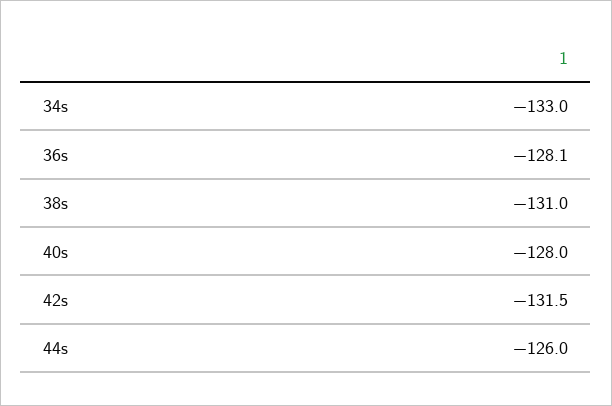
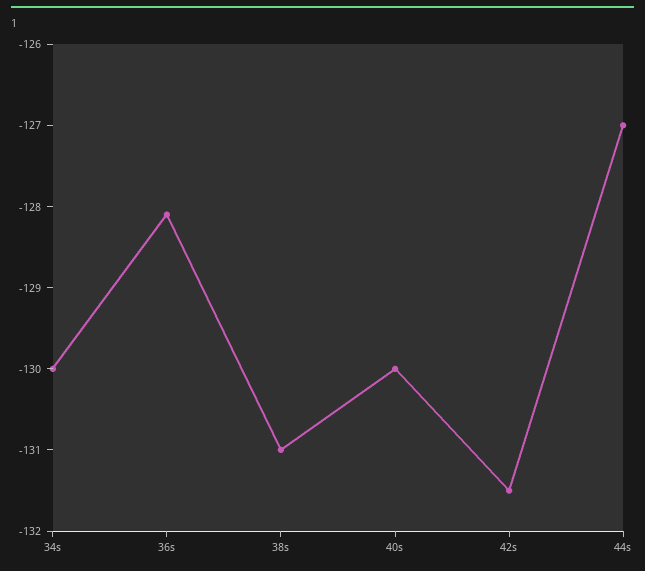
34s: -133 -> -130
40s: -128 -> -130
44s: -126 -> -127

